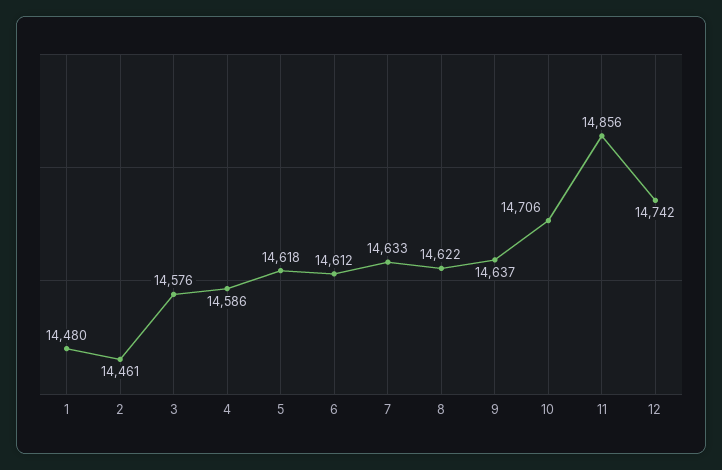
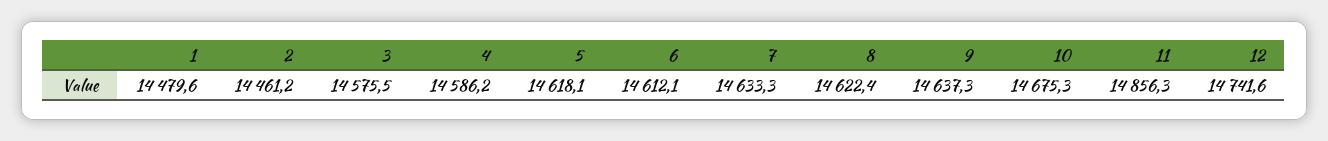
10: 14706 -> 14675.3

